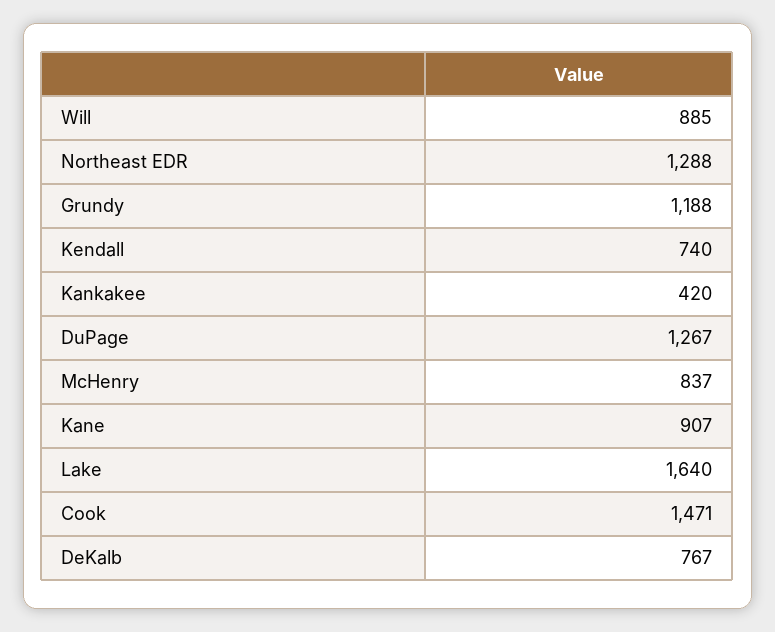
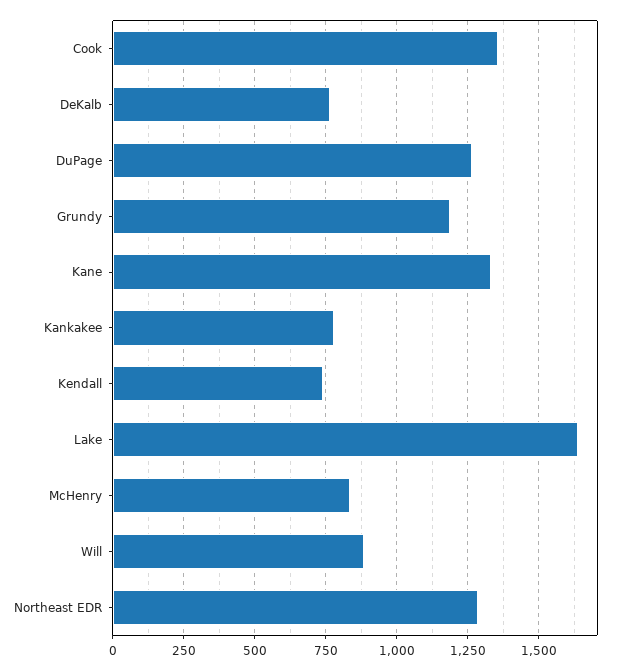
Kankakee: 420 -> 775
Kane: 907 -> 1325
Cook: 1471 -> 1350

